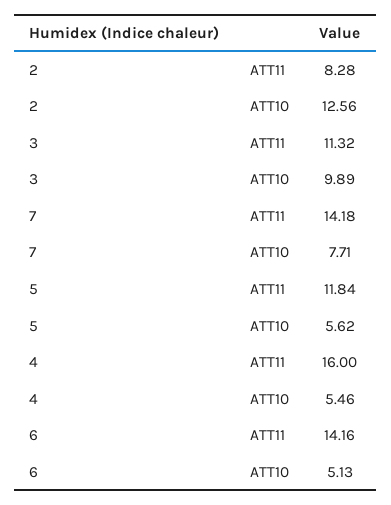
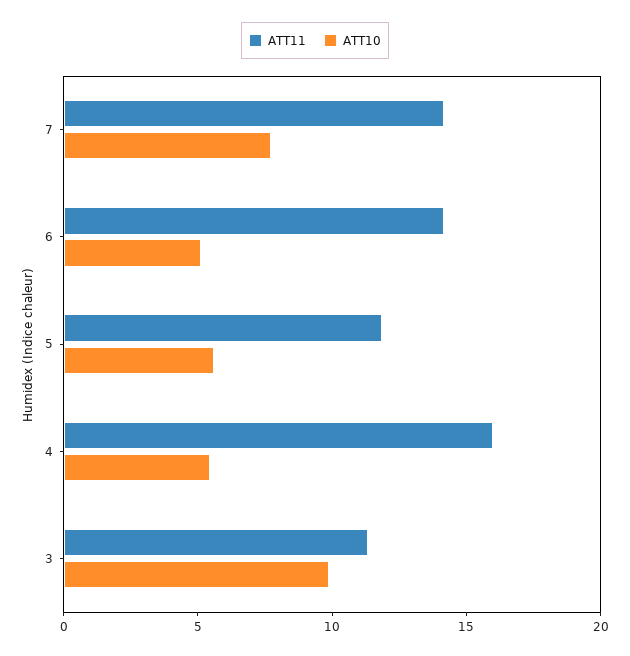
ATT11, 2: 8.28 -> none
ATT10, 2: 12.56 -> none

